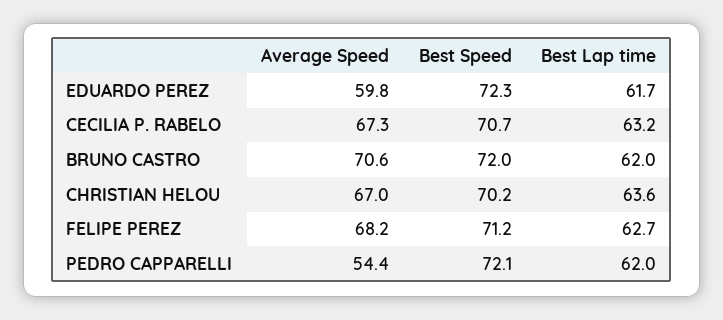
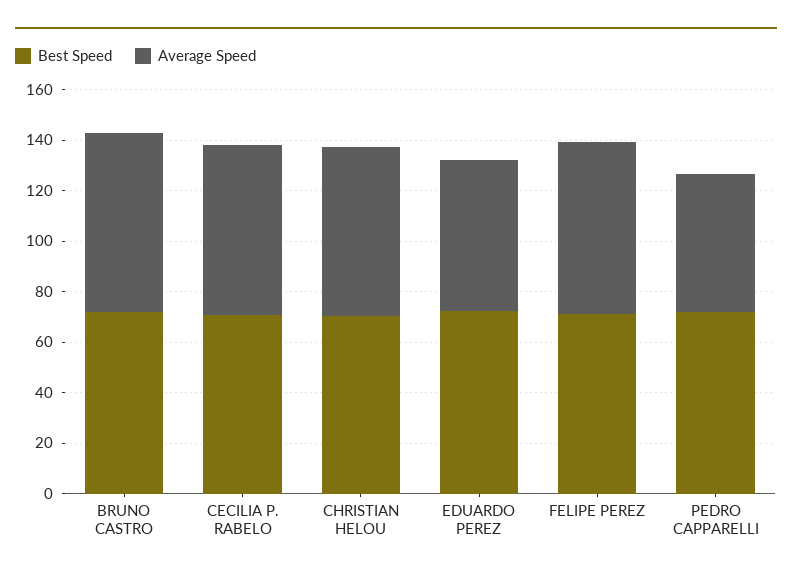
Best Lap time, EDUARDO PEREZ: 61.7 -> none
Best Lap time, CECILIA P. RABELO: 63.2 -> none
Best Lap time, BRUNO CASTRO: 62 -> none
Best Lap time, CHRISTIAN HELOU: 63.6 -> none
Best Lap time, FELIPE PEREZ: 62.7 -> none
Best Lap time, PEDRO CAPPARELLI: 62 -> none

